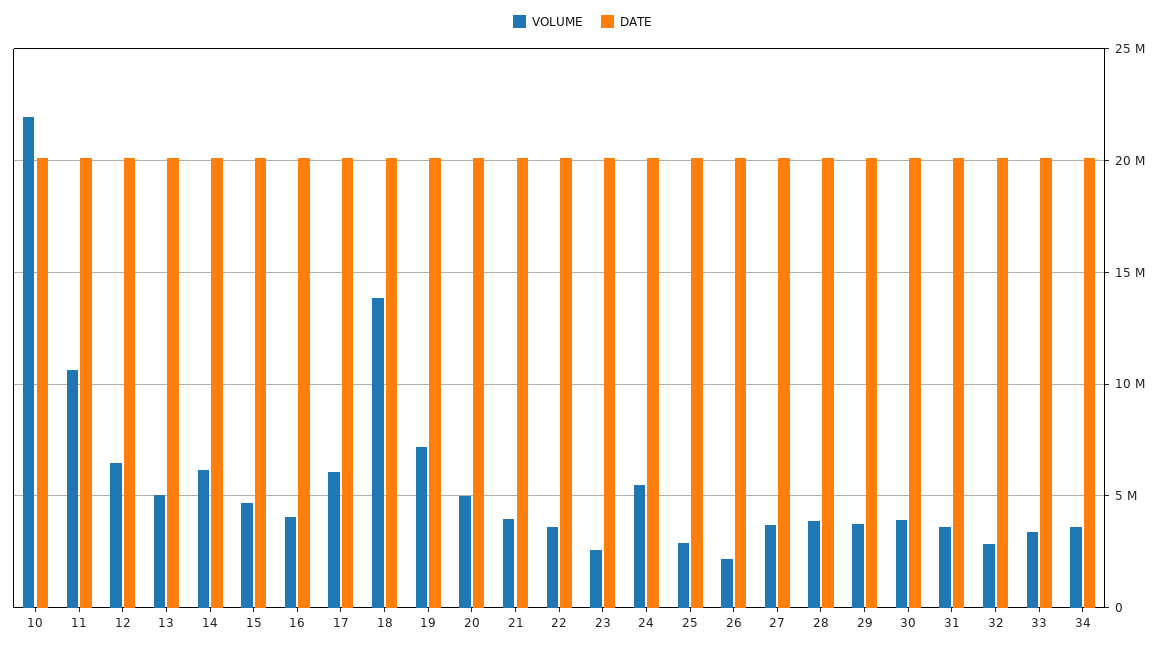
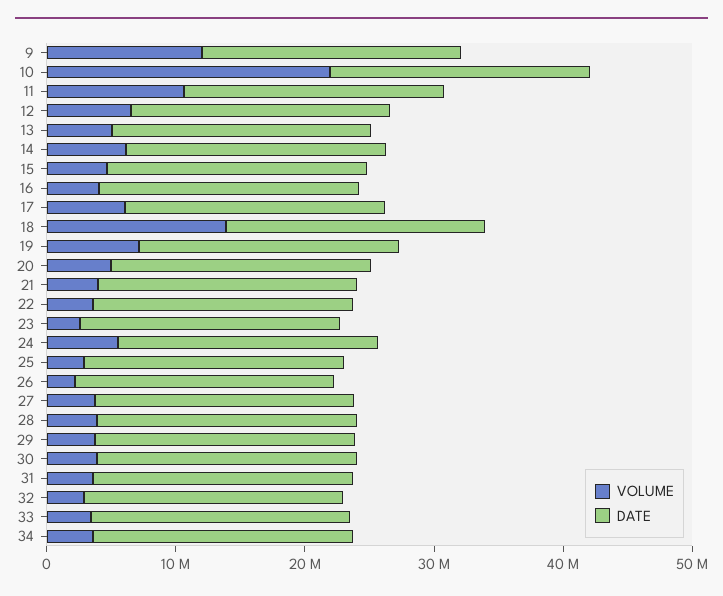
VOLUME, 9: none -> 12000000
DATE, 9: none -> 20000000

